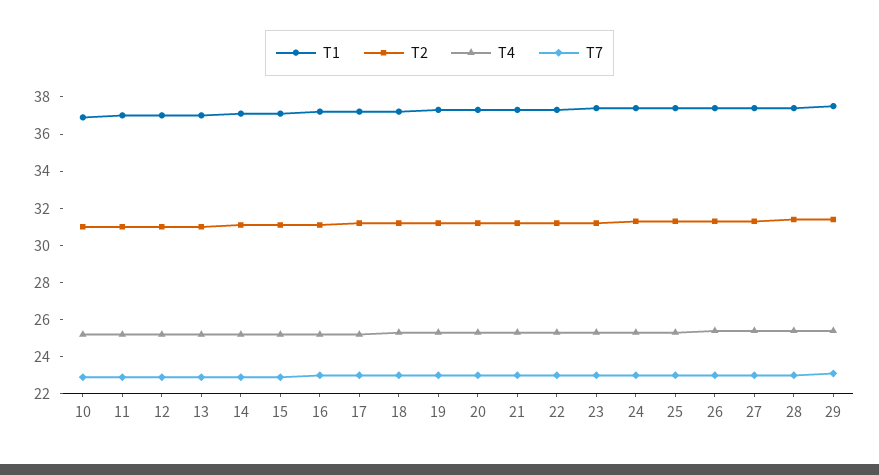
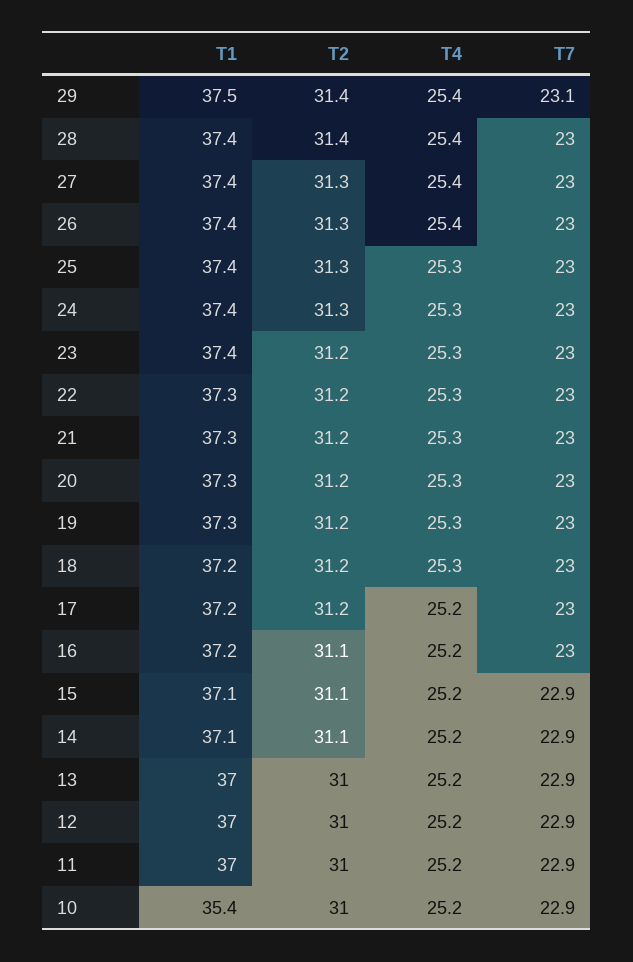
T1, 10: 37 -> 35.4

